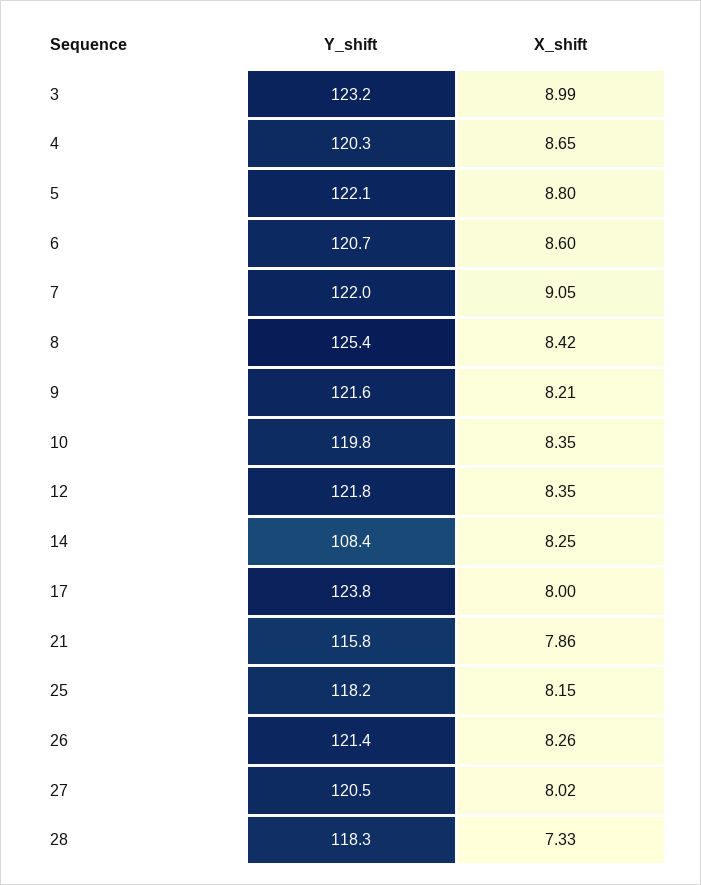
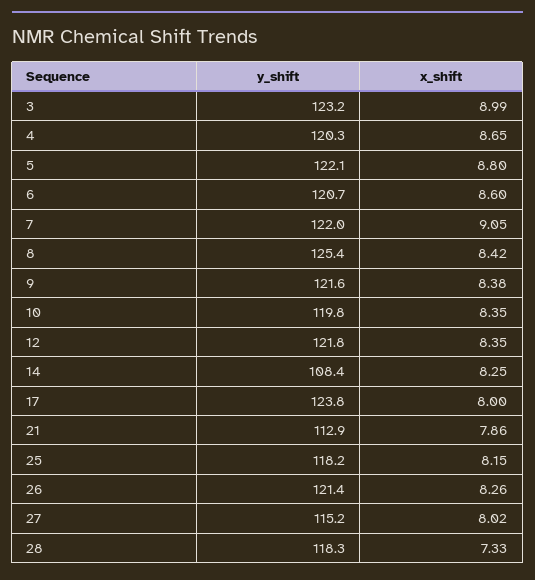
X_shift, 9: 8.21 -> 8.38
Y_shift, 21: 115.8 -> 112.9
Y_shift, 27: 120.5 -> 115.2

